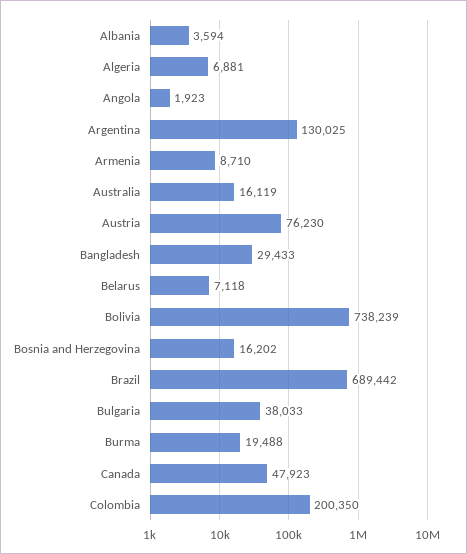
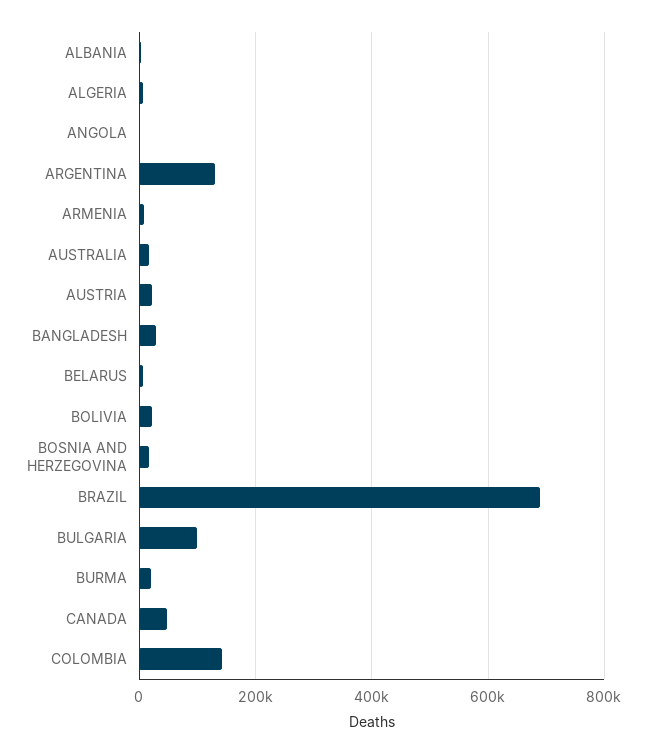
Austria: 76230 -> 20000
Bolivia: 738239 -> 20000
Bulgaria: 38033 -> 100000
Colombia: 200350 -> 140000

